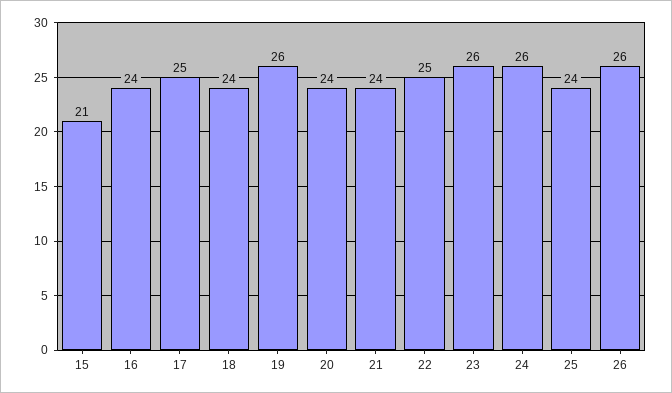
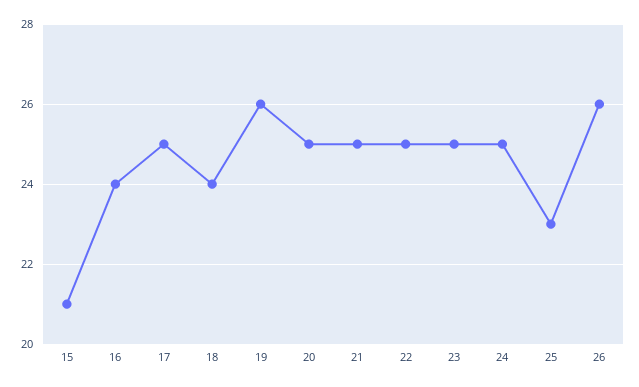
20: 24 -> 25
21: 24 -> 25
23: 26 -> 25
24: 26 -> 25
25: 24 -> 23

